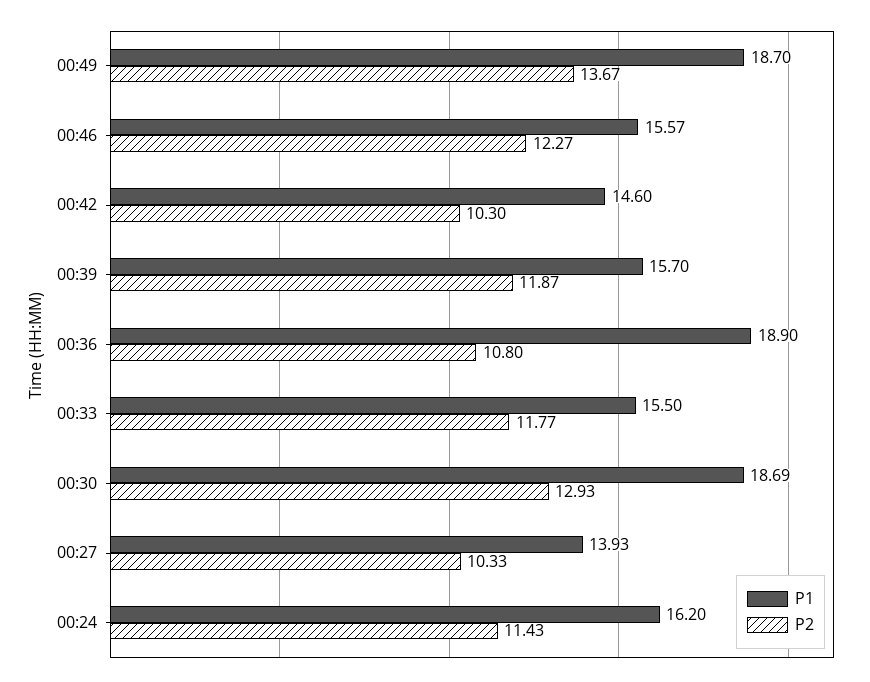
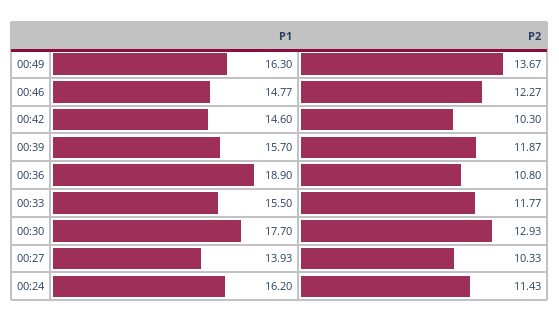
P1, 00:49: 18.7 -> 16.3
P1, 00:46: 15.57 -> 14.77
P1, 00:30: 18.69 -> 17.7

